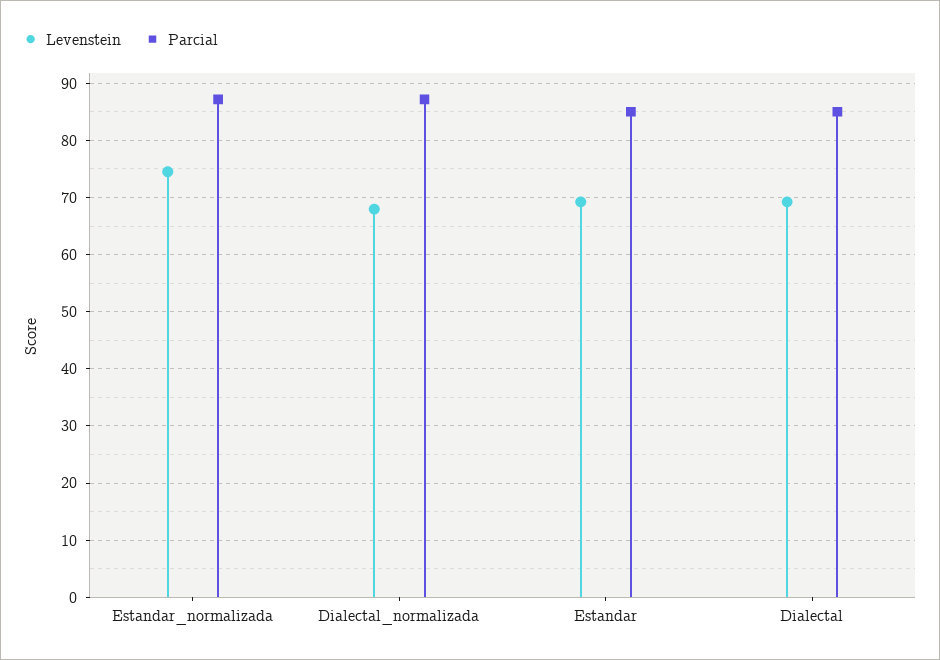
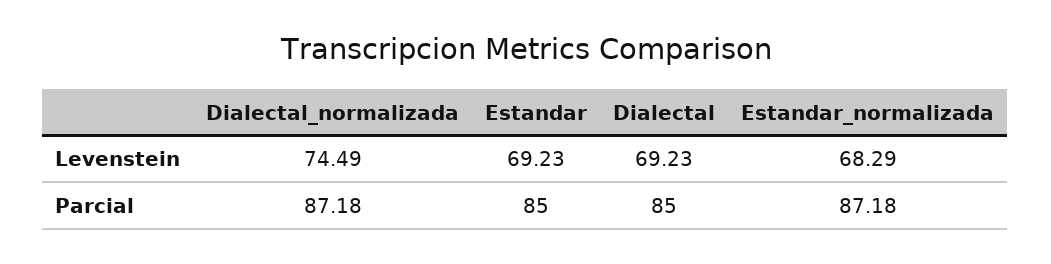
Levenstein, Estandar_normalizada: 74 -> 68.29
Levenstein, Dialectal_normalizada: 68 -> 74.49

